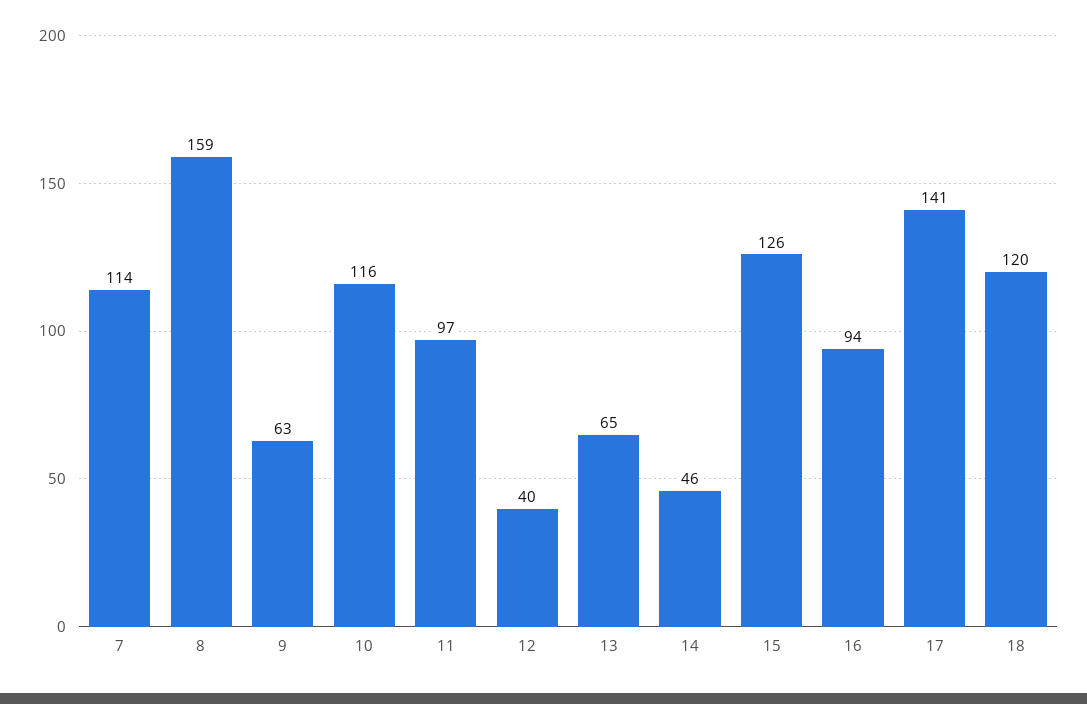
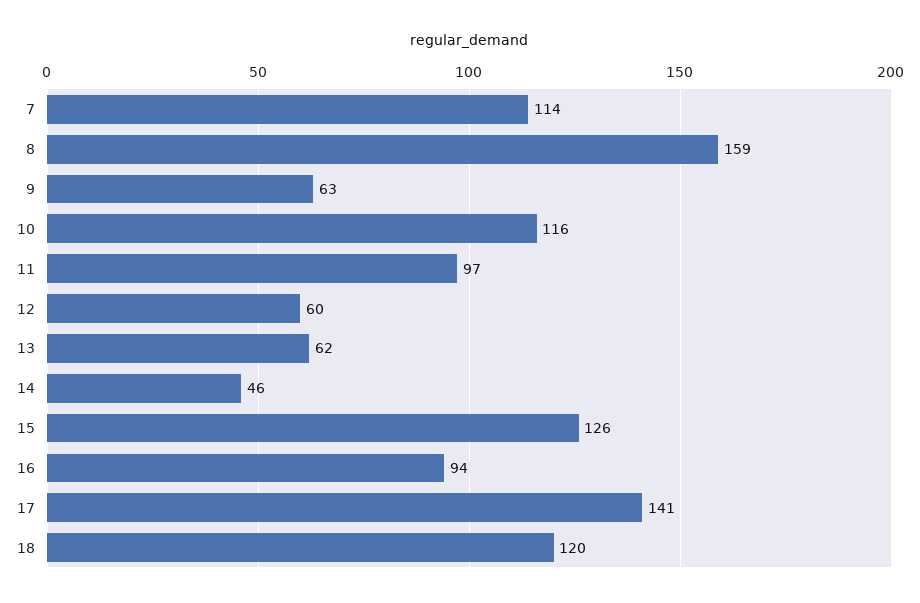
12: 40 -> 60
13: 65 -> 62

